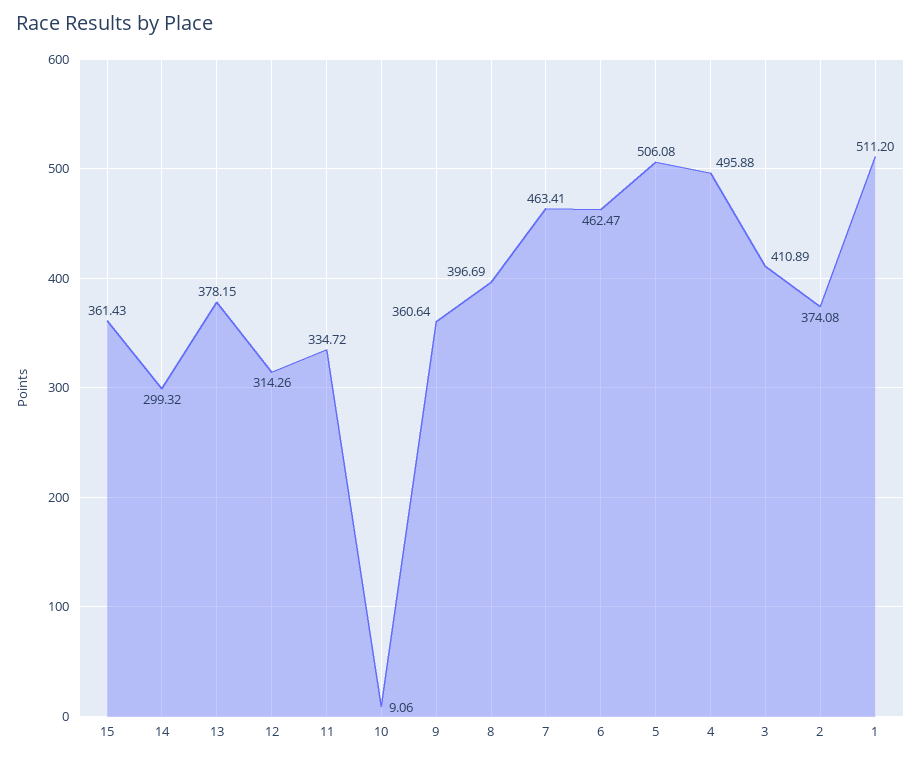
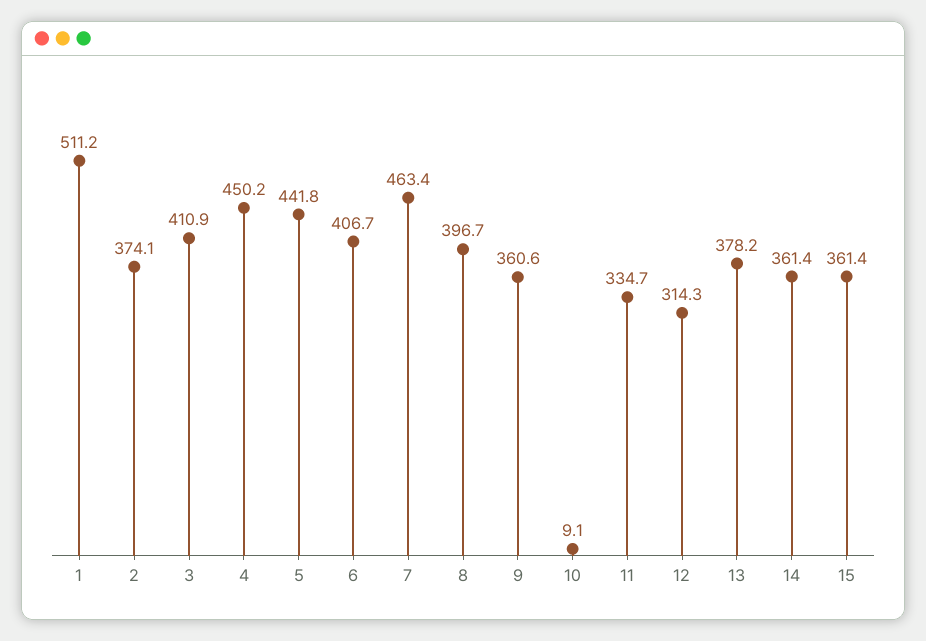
14: 299.32 -> 361.4
6: 462.47 -> 406.7
5: 506.08 -> 441.8
4: 495.88 -> 450.2

